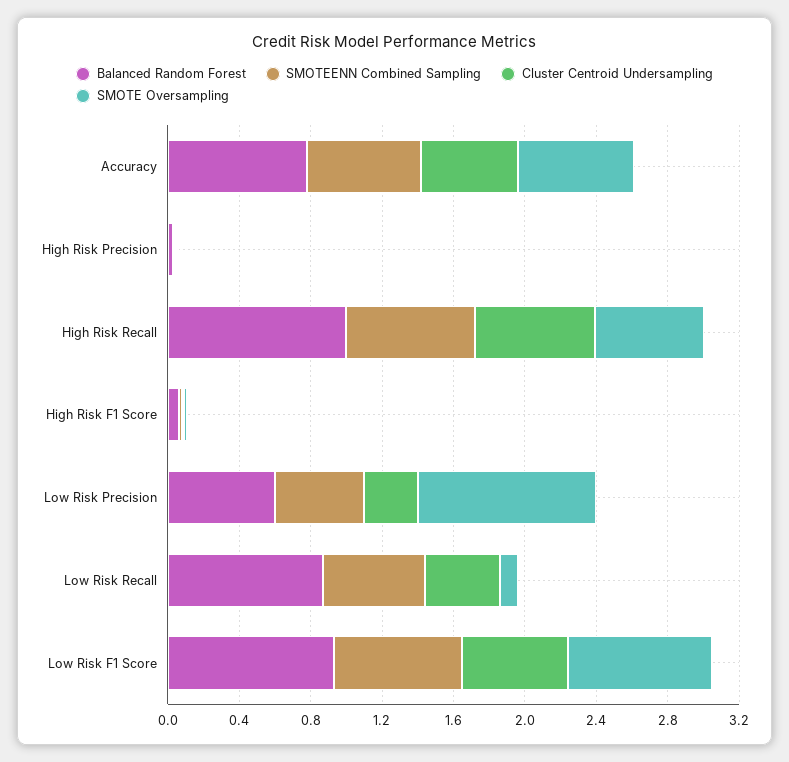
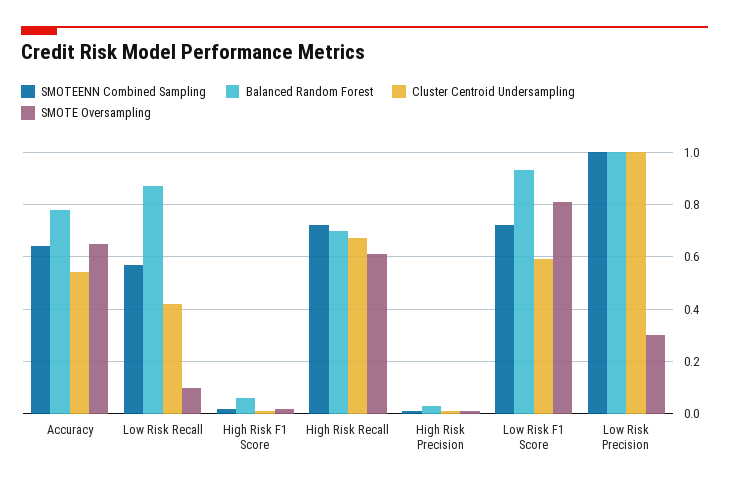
Balanced Random Forest, High Risk Recall: 1 -> 0.7
Balanced Random Forest, Low Risk Precision: 0.6 -> 1
SMOTEENN Combined Sampling, Low Risk Precision: 0.5 -> 1
Cluster Centroid Undersampling, Low Risk Precision: 0.3 -> 1
SMOTE Oversampling, Low Risk Precision: 1 -> 0.3

